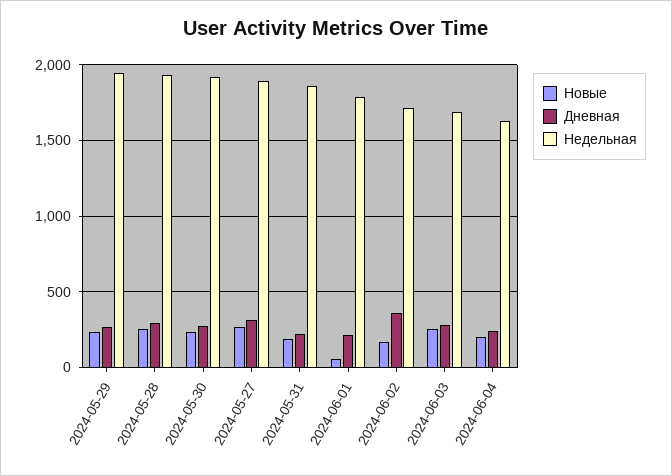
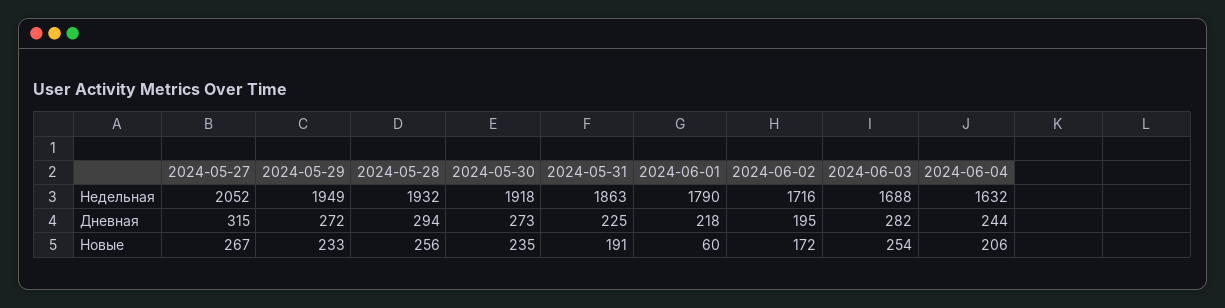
Недельная, 2024-05-27: 1900 -> 2052
Дневная, 2024-06-02: 350 -> 195

